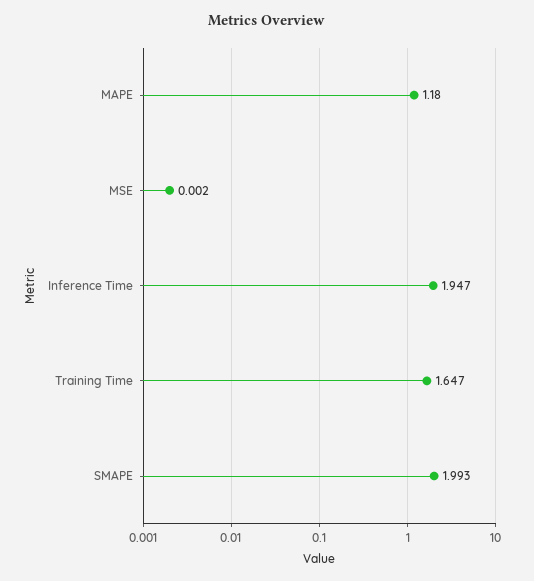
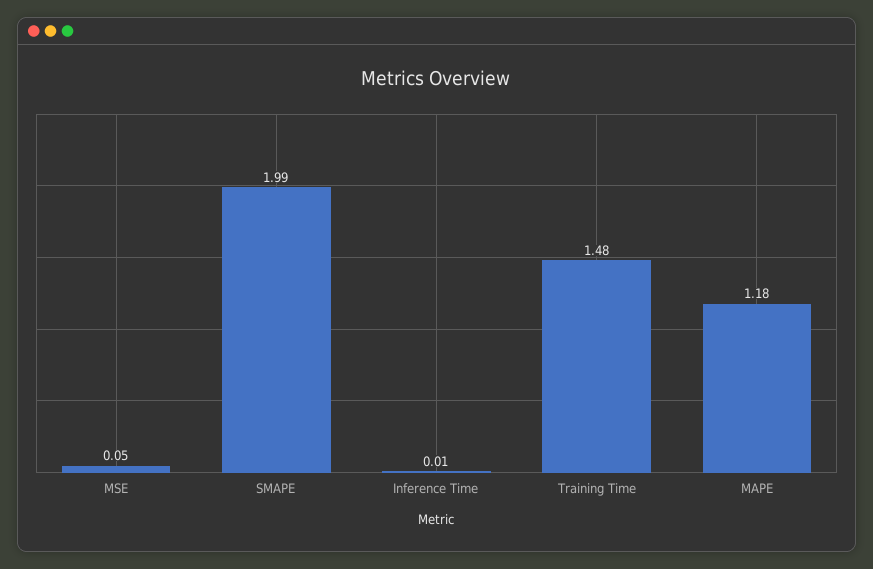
MSE: 0.002 -> 0.05
Inference Time: 1.947 -> 0.01
Training Time: 1.647 -> 1.48

